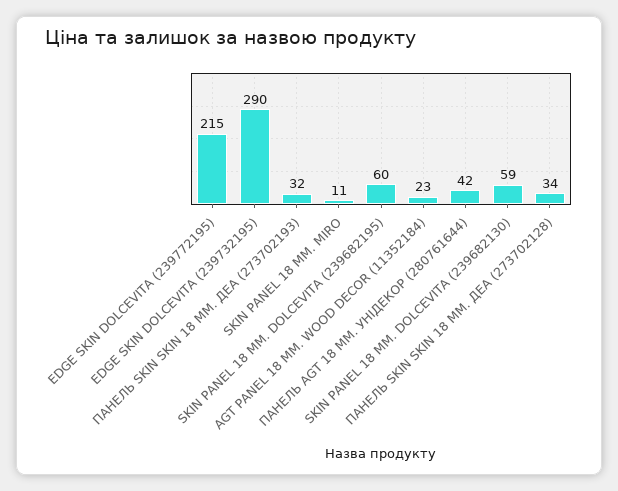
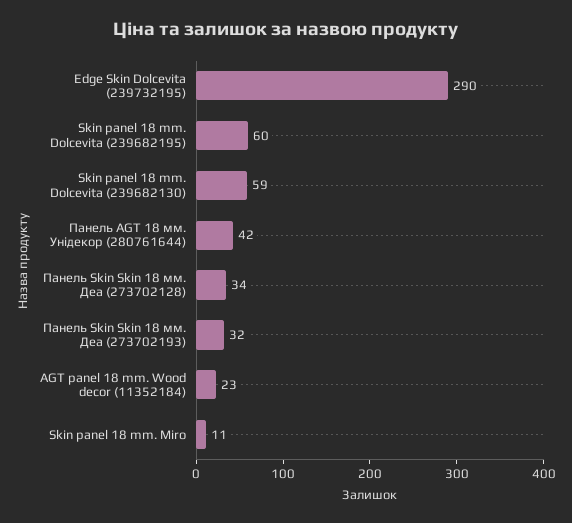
EDGE SKIN DOLCEVITA (239772195): 215 -> none

